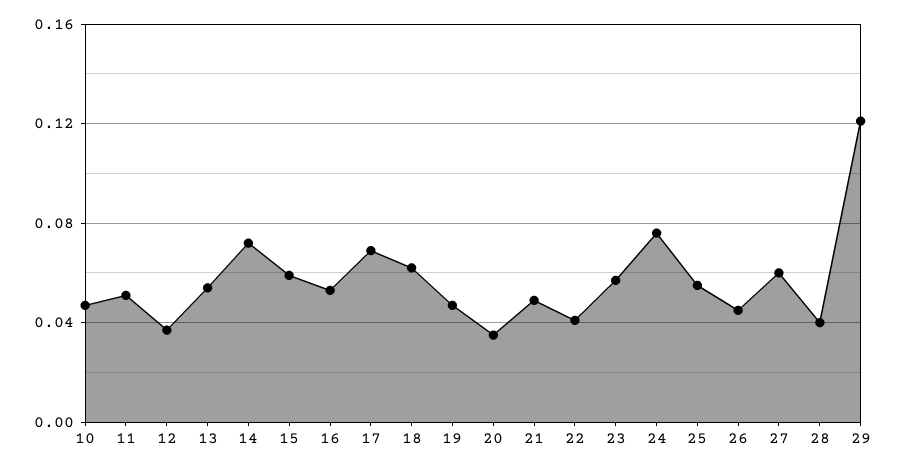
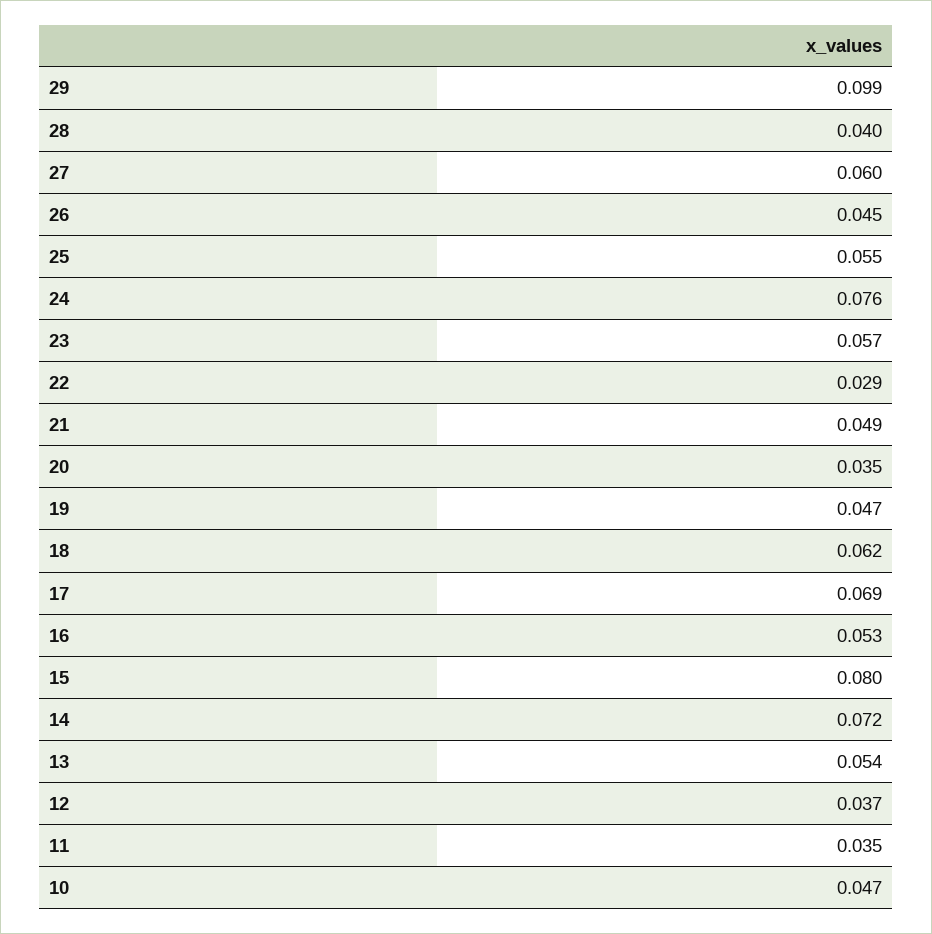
11: 0.05 -> 0.035
15: 0.06 -> 0.08
22: 0.04 -> 0.029
29: 0.12 -> 0.099

